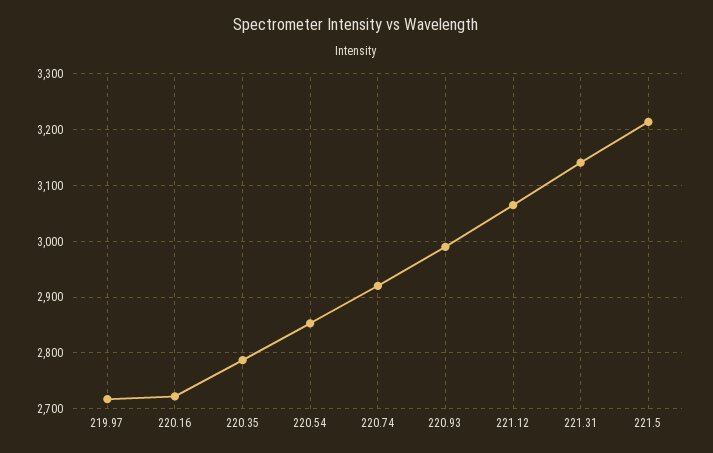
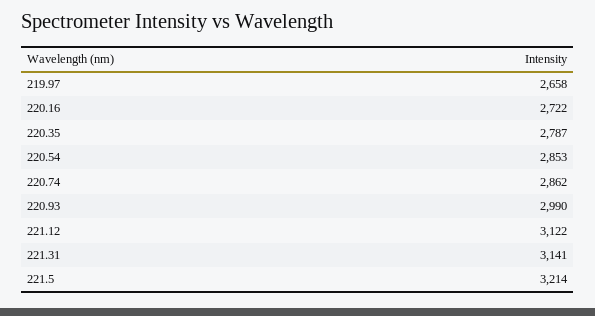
219.97: 2720 -> 2658
220.74: 2920 -> 2862
221.12: 3060 -> 3122

